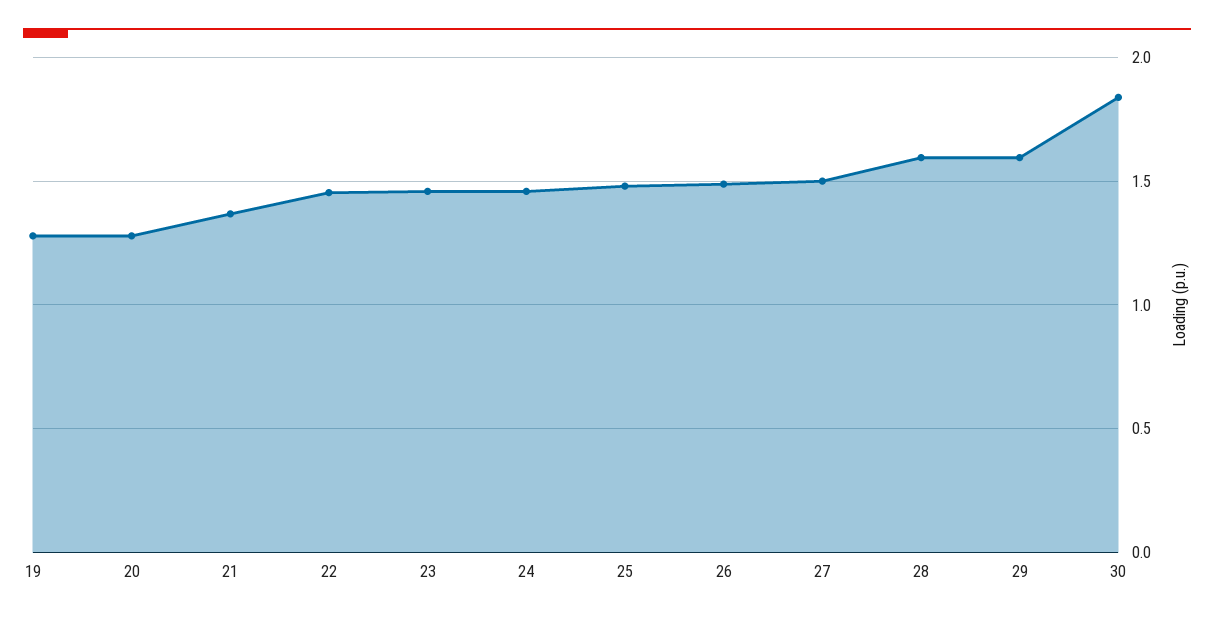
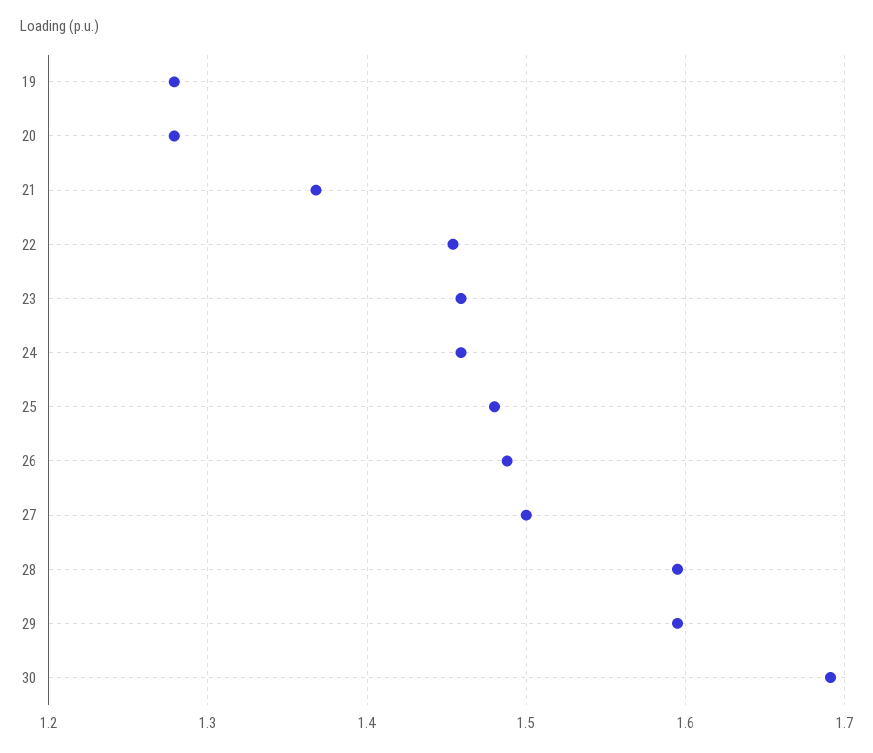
30: 1.85 -> 1.69

